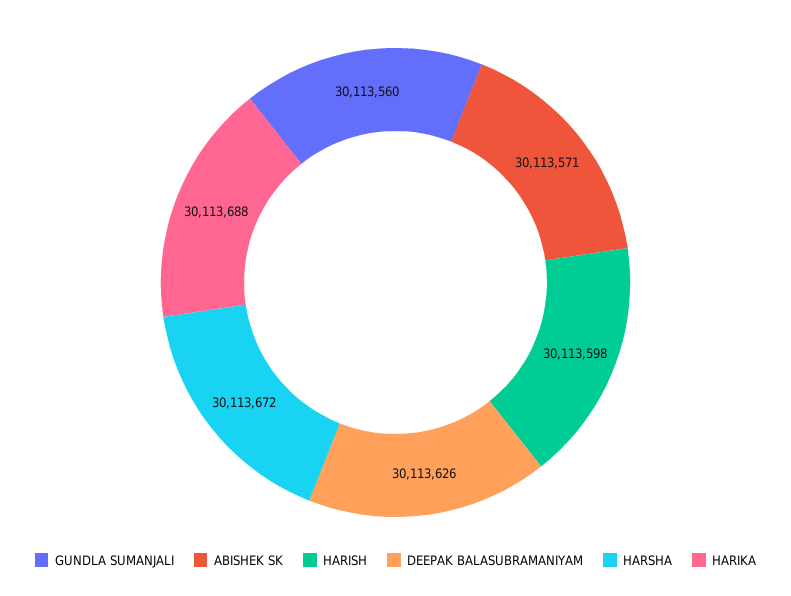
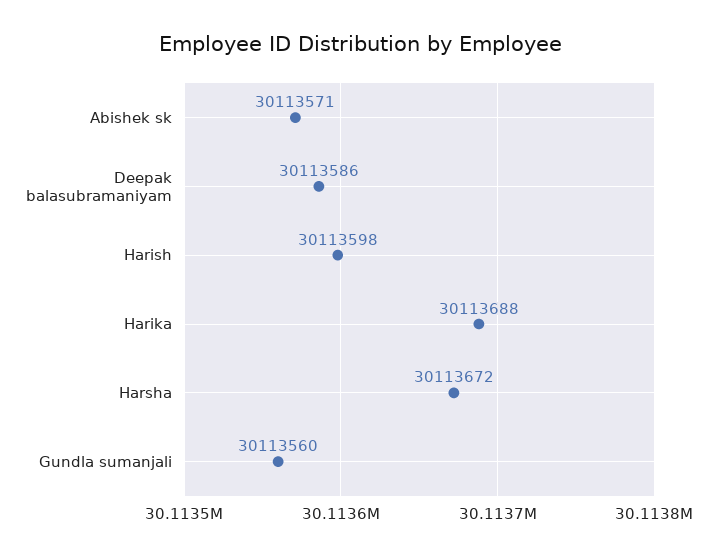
DEEPAK BALASUBRAMANIYAM: 30113626 -> 30113586

